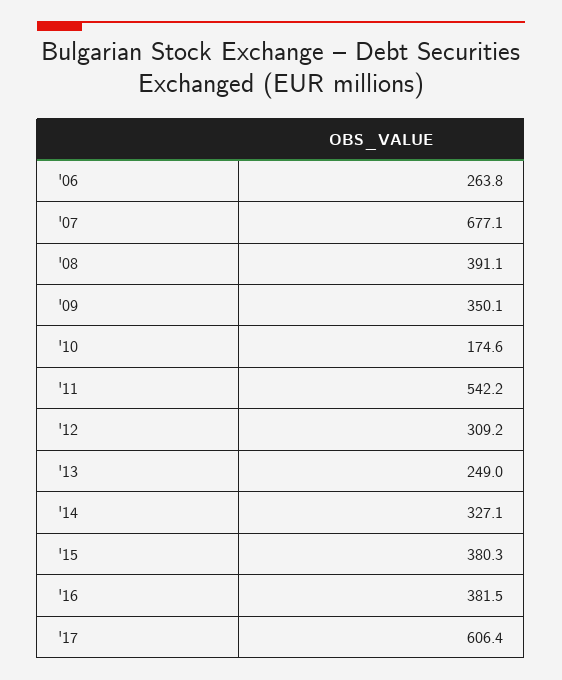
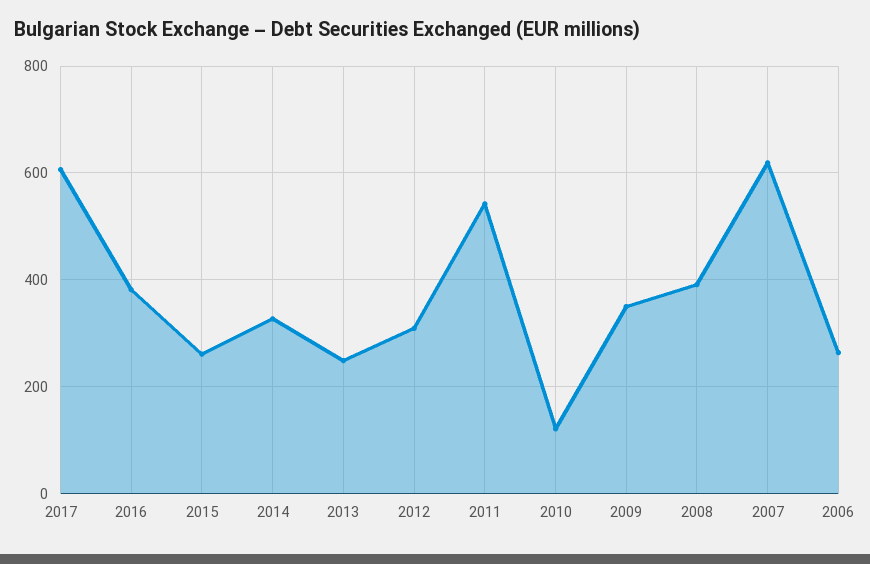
'07: 677.1 -> 620
'10: 174.6 -> 120
'15: 380.3 -> 260

